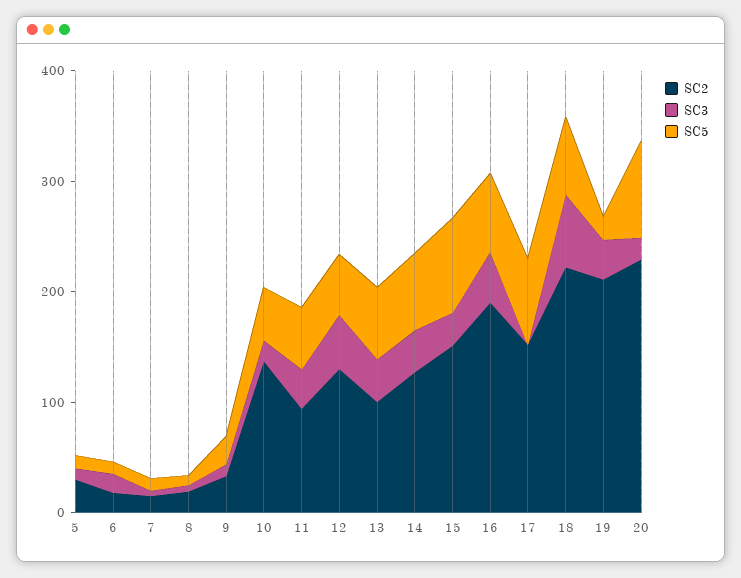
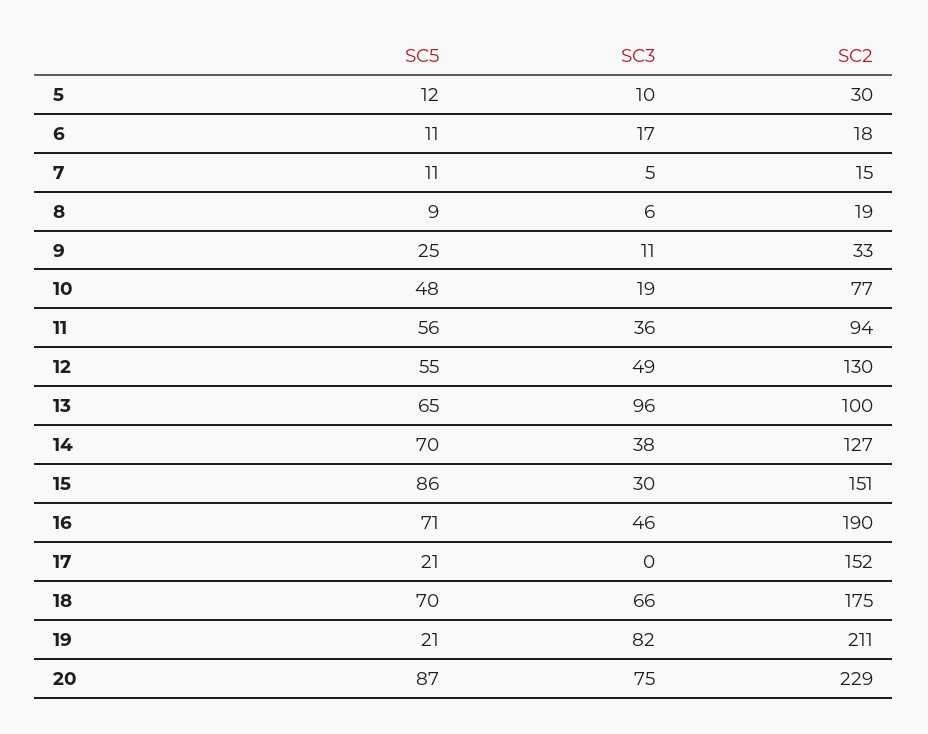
SC2, 10: 140 -> 77
SC3, 13: 40 -> 96
SC5, 17: 80 -> 21
SC2, 18: 220 -> 175
SC3, 19: 40 -> 82
SC3, 20: 20 -> 75

